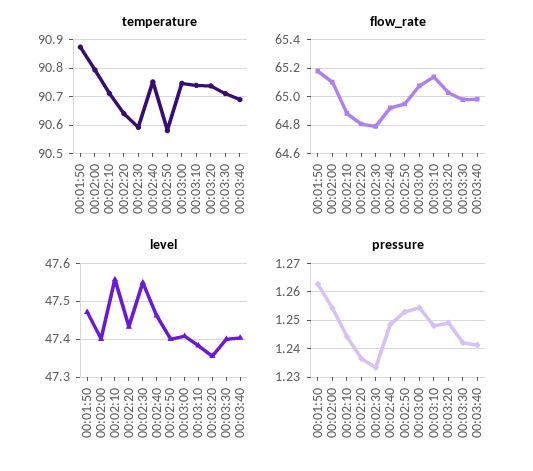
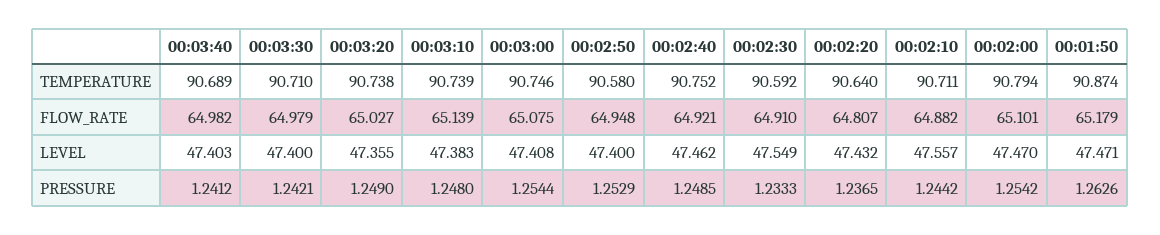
flow_rate, 00:02:30: 64.8 -> 64.91
level, 00:02:00: 47.4 -> 47.47

